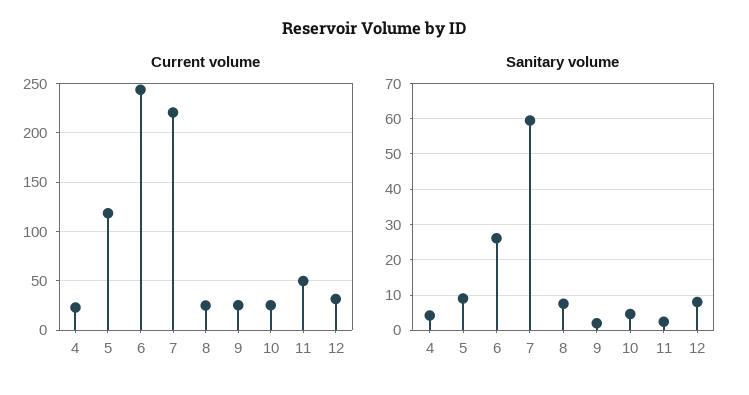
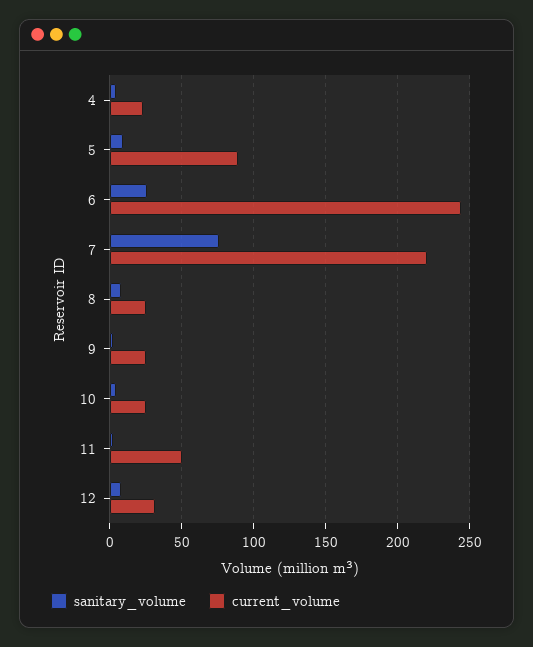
Current volume, 5: 120 -> 90
Sanitary volume, 7: 60 -> 75

